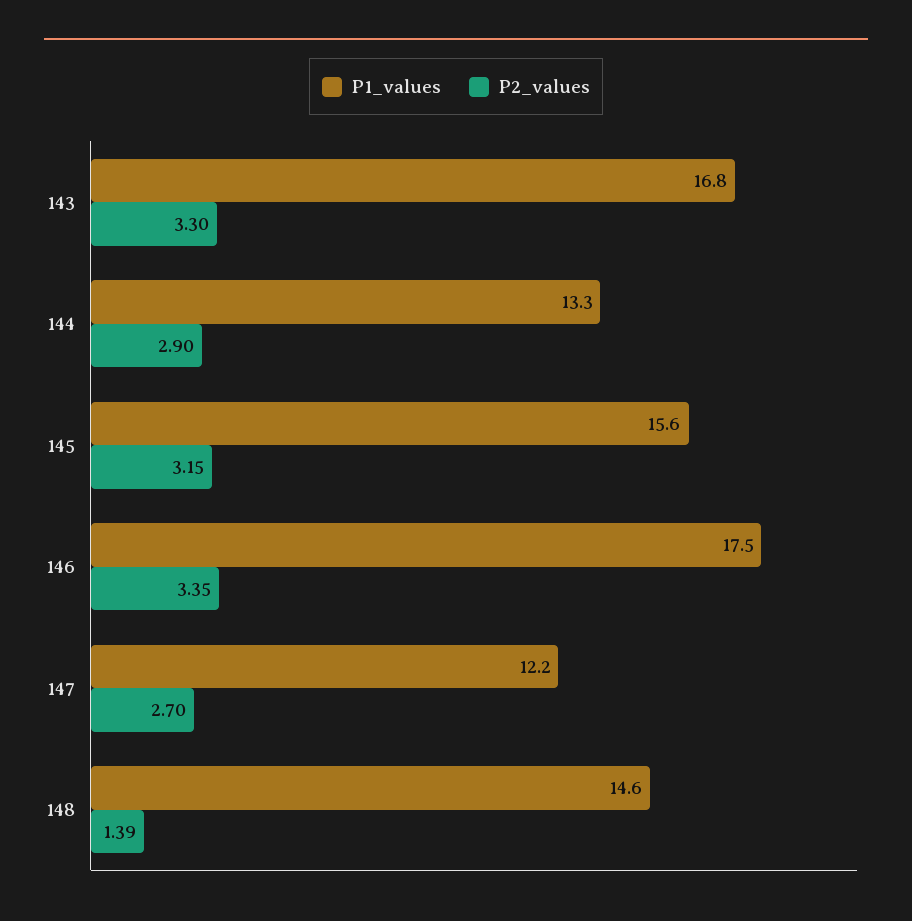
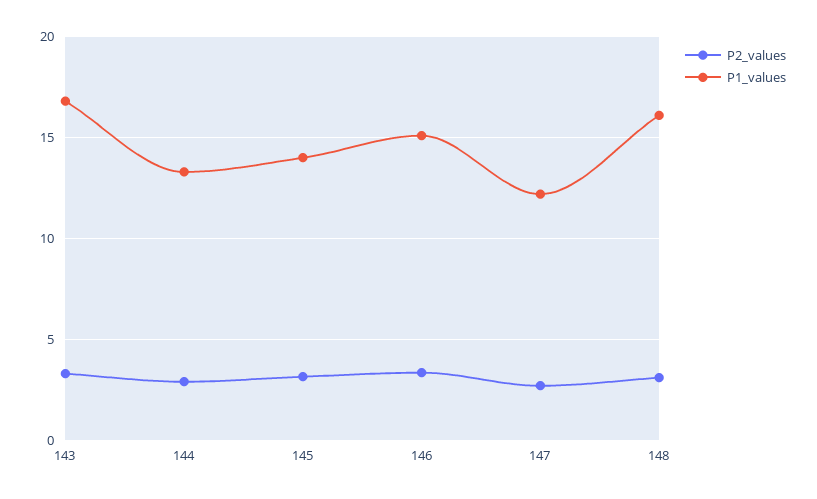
P1_values, 145: 15.6 -> 14
P1_values, 146: 17.5 -> 15
P1_values, 148: 14.6 -> 16
P2_values, 148: 1.39 -> 3

